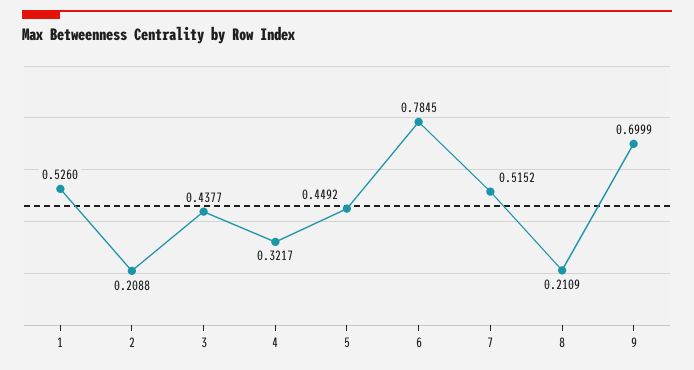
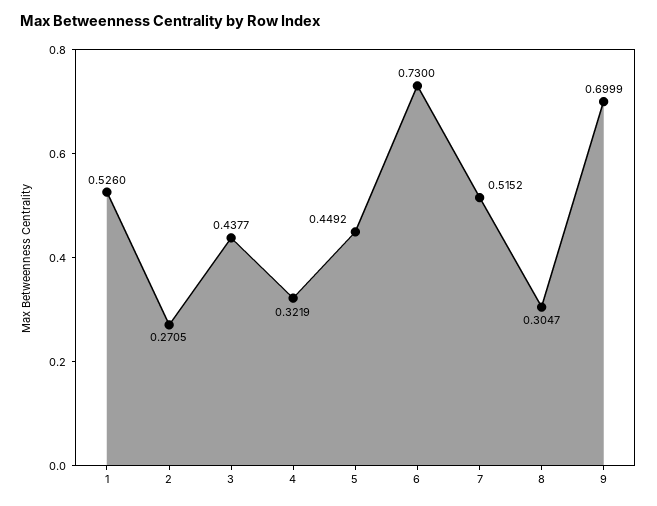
2: 0.2088 -> 0.2705
4: 0.3217 -> 0.3219
6: 0.7845 -> 0.73
8: 0.2109 -> 0.3047

